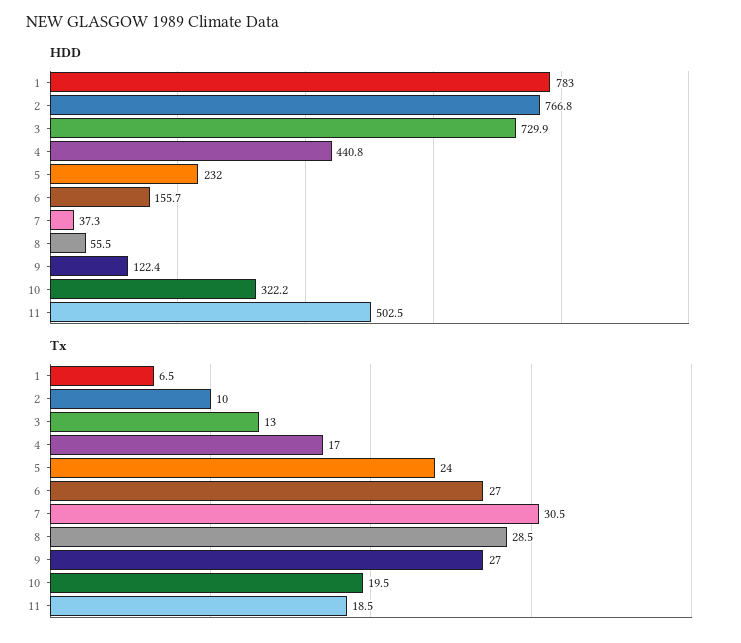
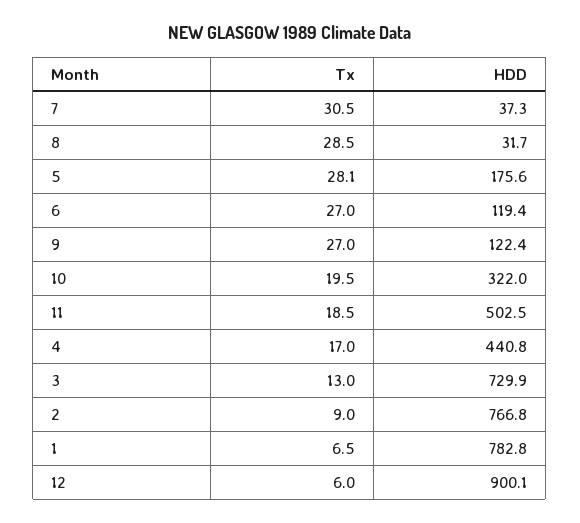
HDD, 1: 783 -> 782.8
HDD, 5: 232 -> 175.6
HDD, 6: 155.7 -> 119.4
HDD, 8: 55.5 -> 31.7
HDD, 10: 322.2 -> 322
Tx, 2: 10 -> 9
Tx, 5: 24 -> 28.1
Tx, 12: none -> 6
HDD, 12: none -> 900.1

